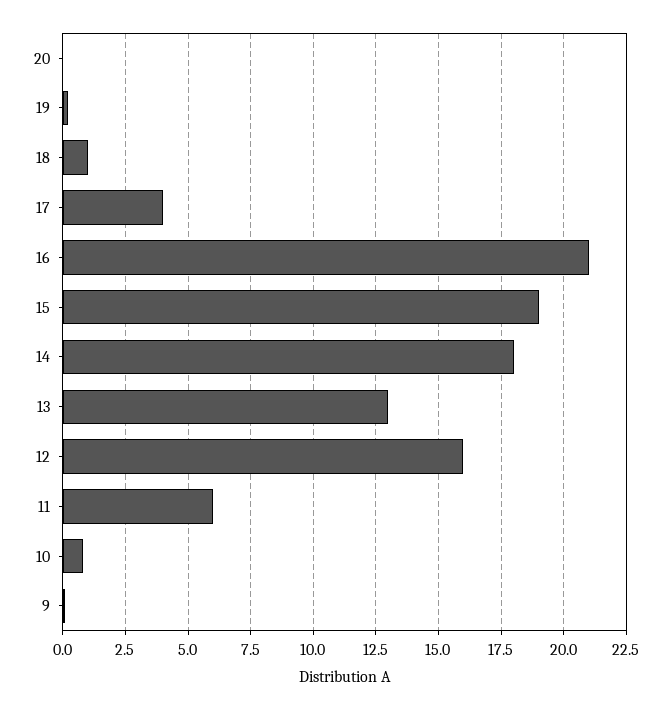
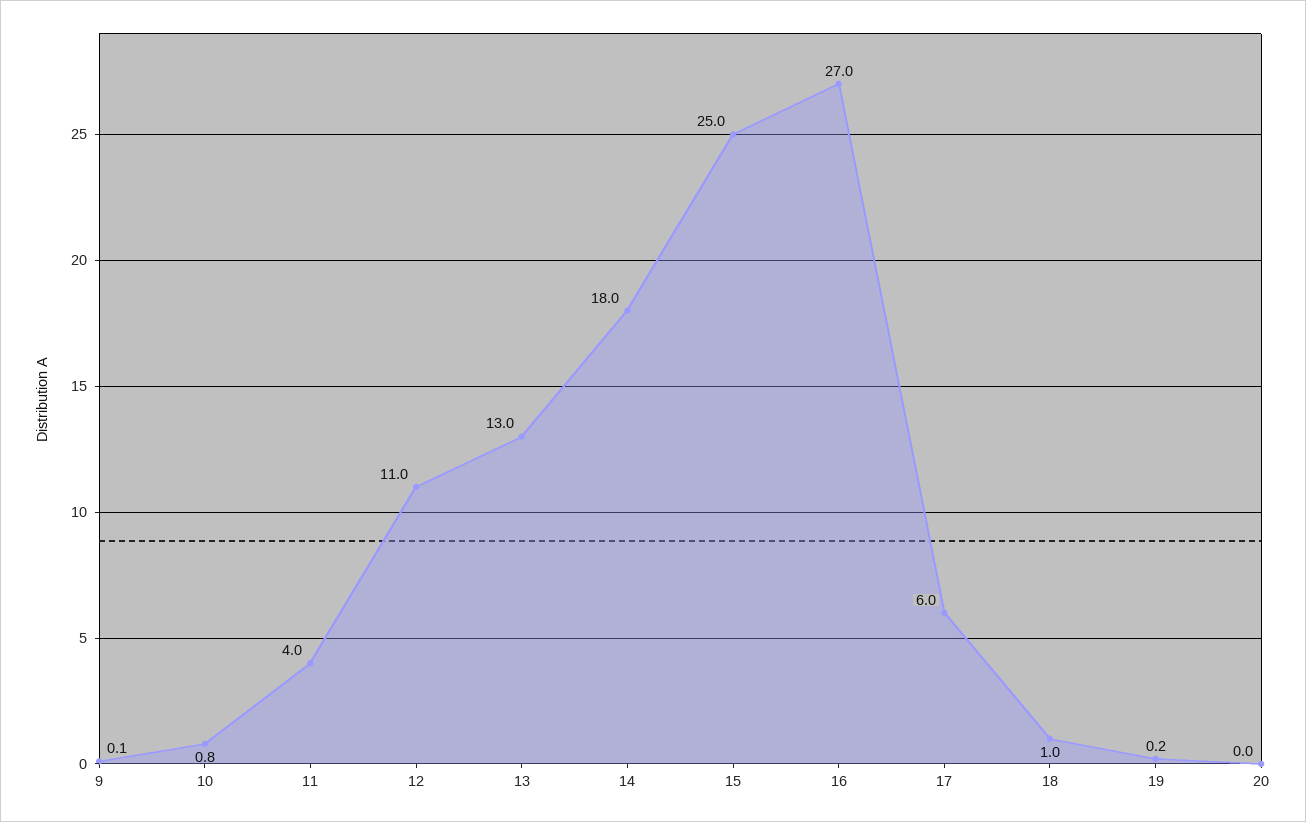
17: 4 -> 6
16: 21 -> 27
15: 19 -> 25
12: 16 -> 11
11: 6 -> 4

